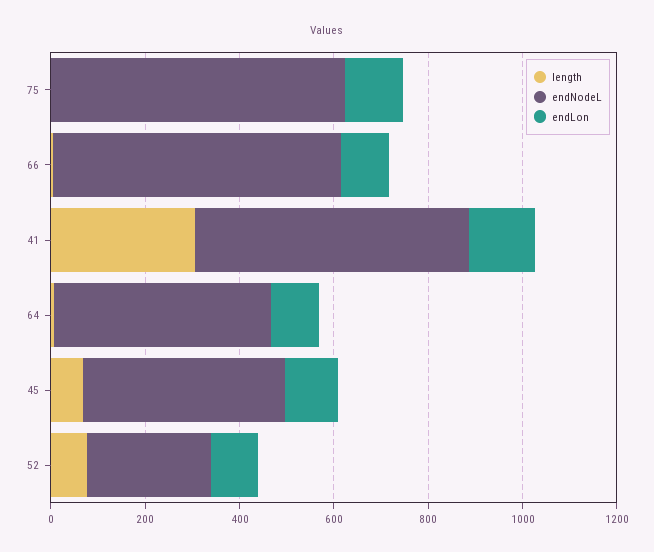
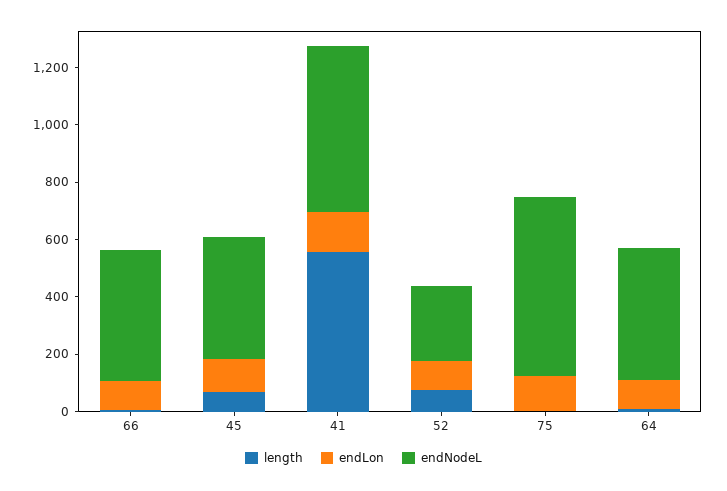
endNodeL, 66: 600 -> 450
length, 41: 300 -> 550

